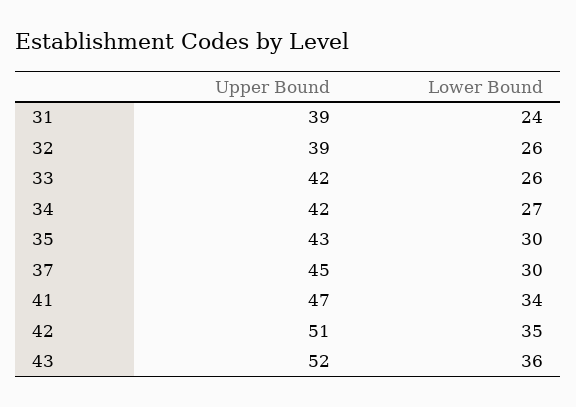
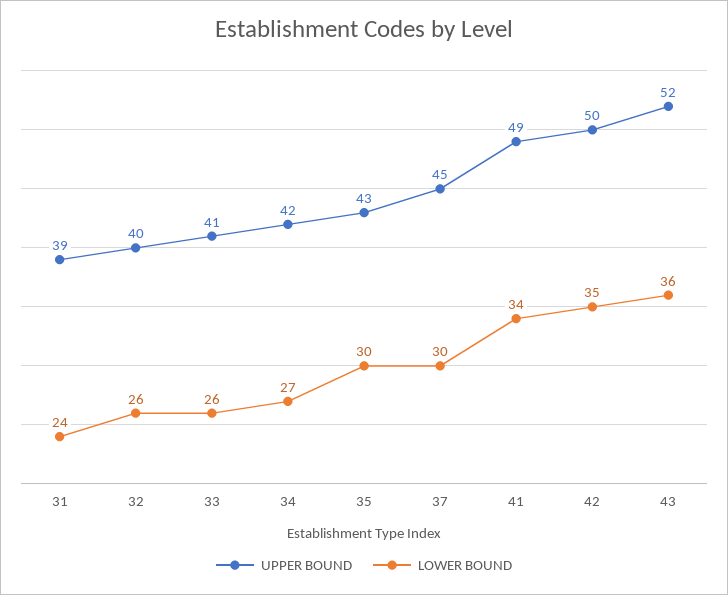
Upper Bound, 32: 39 -> 40
Upper Bound, 33: 42 -> 41
Upper Bound, 41: 47 -> 49
Upper Bound, 42: 51 -> 50

